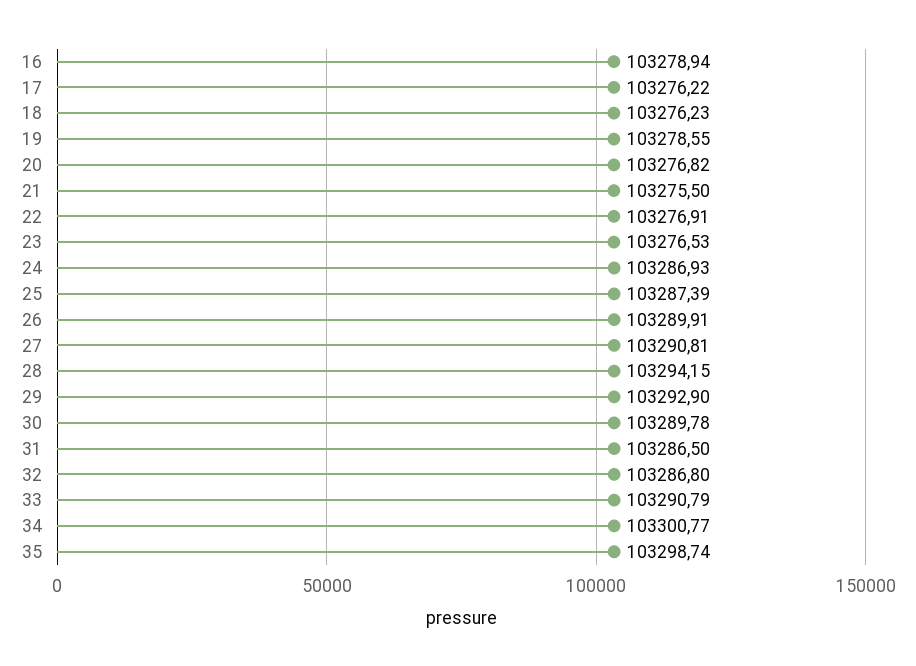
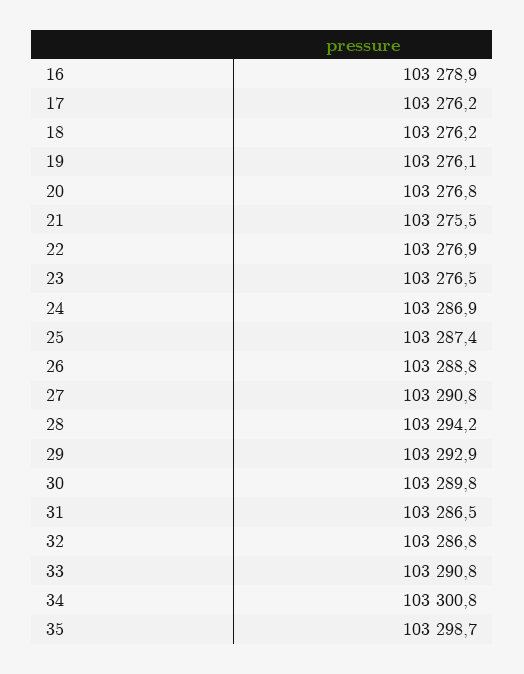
19: 103278.55 -> 103276.1
26: 103289.91 -> 103288.8

